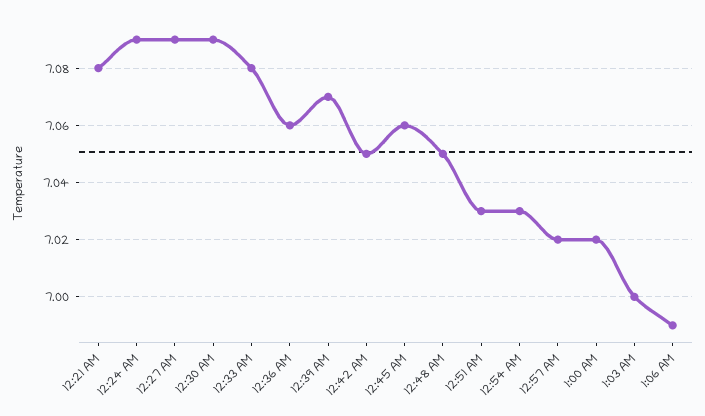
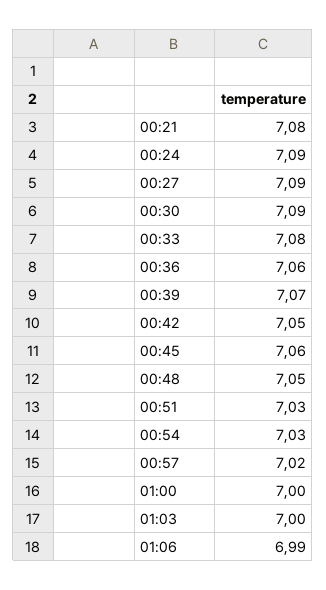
1:00 AM: 7.02 -> 7

